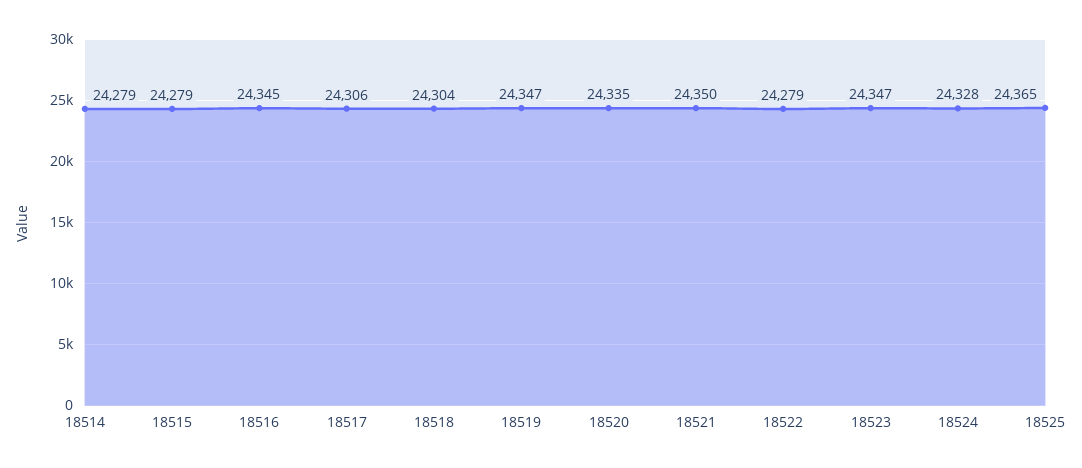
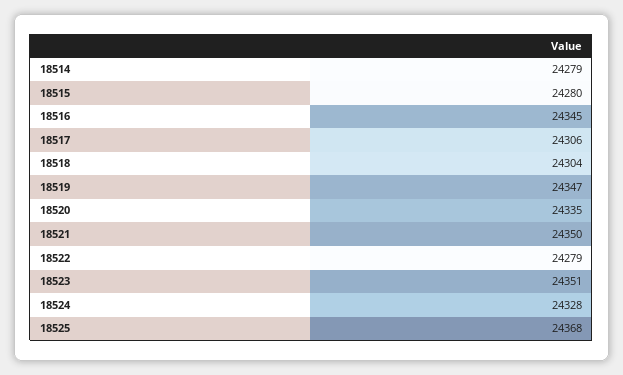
18515: 24279 -> 24280
18523: 24347 -> 24351
18525: 24365 -> 24368

